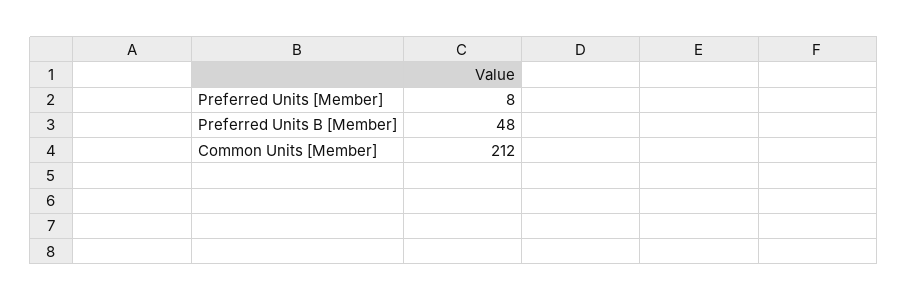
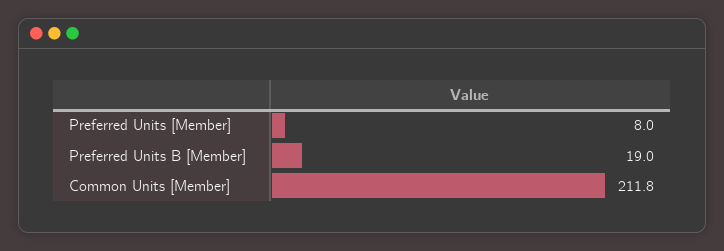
Preferred Units B [Member]: 48 -> 19

